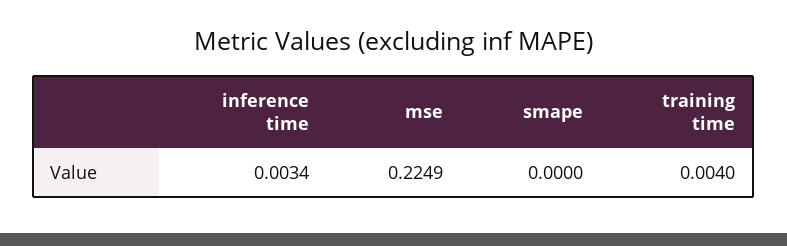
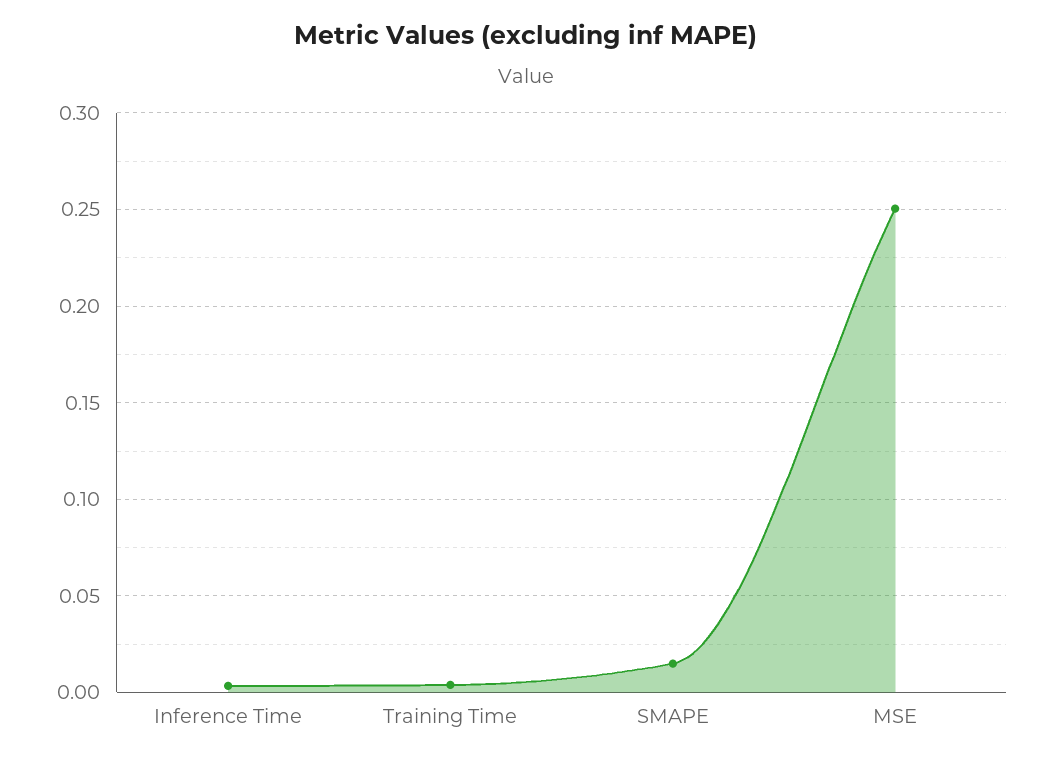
mse: 0.2249 -> 0.25
smape: 0 -> 0.015

